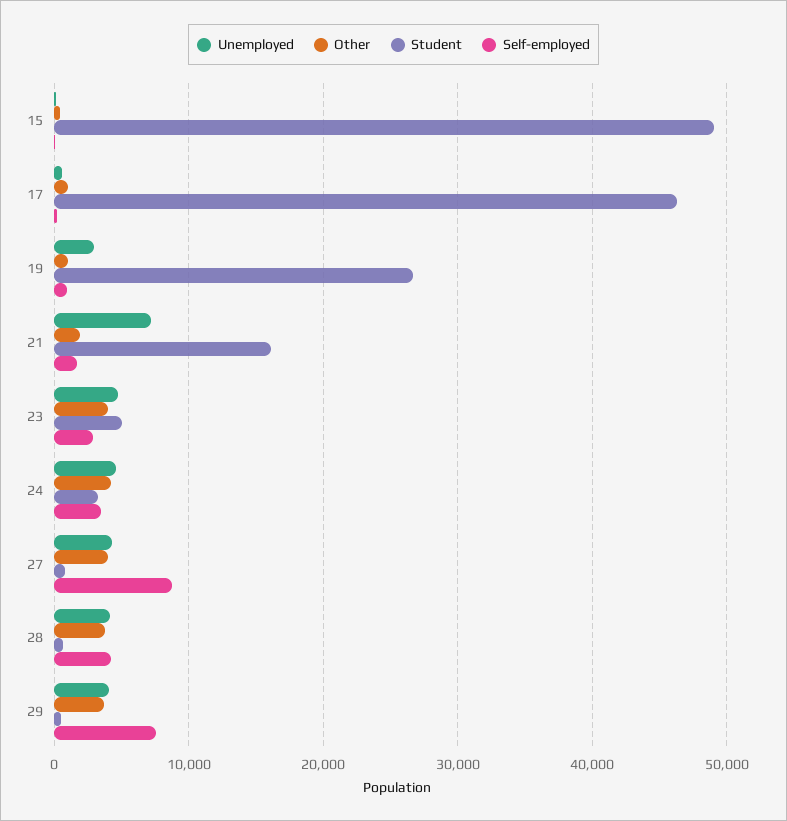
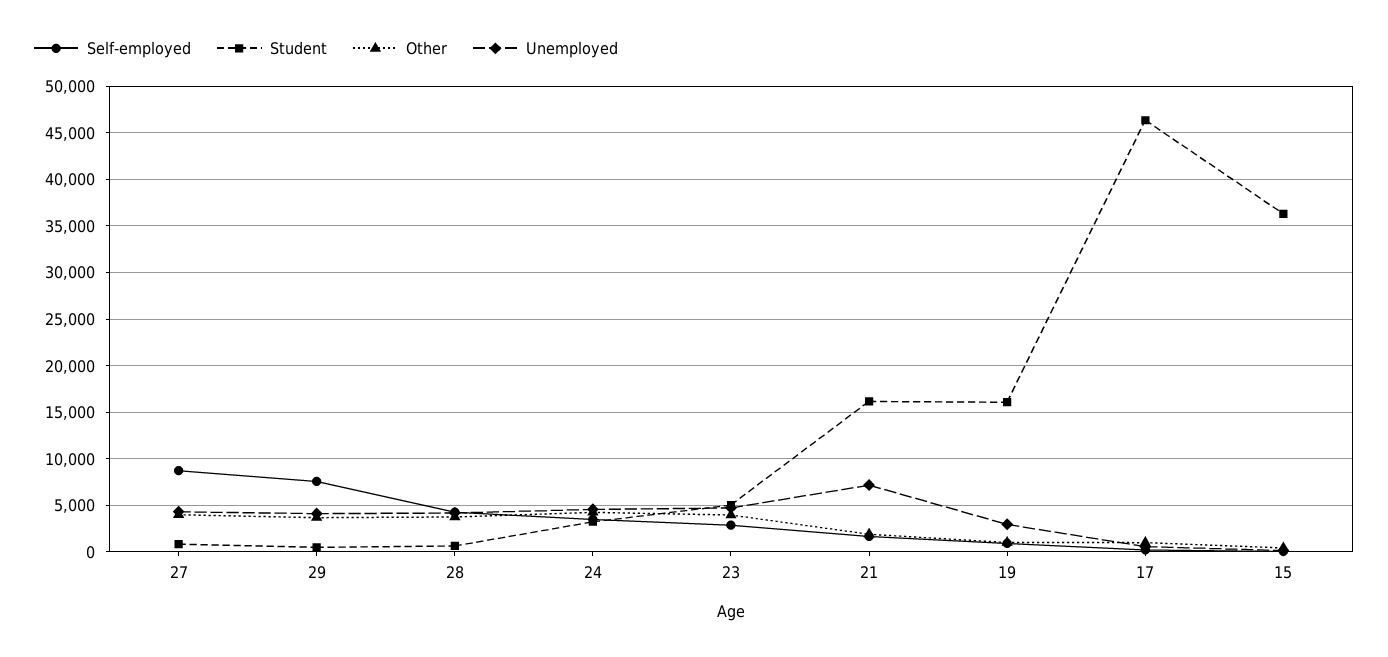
Student, 15: 49000 -> 36000
Student, 19: 27000 -> 16000

